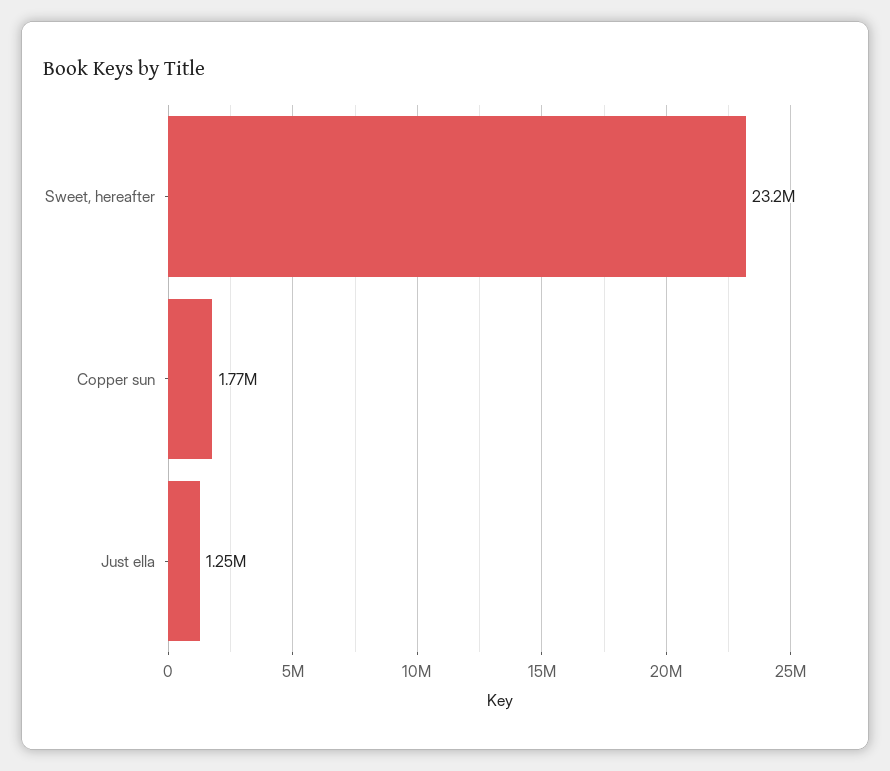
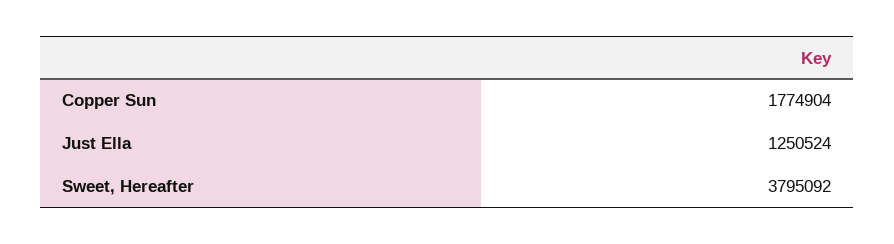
Sweet, hereafter: 23200000 -> 3795092

